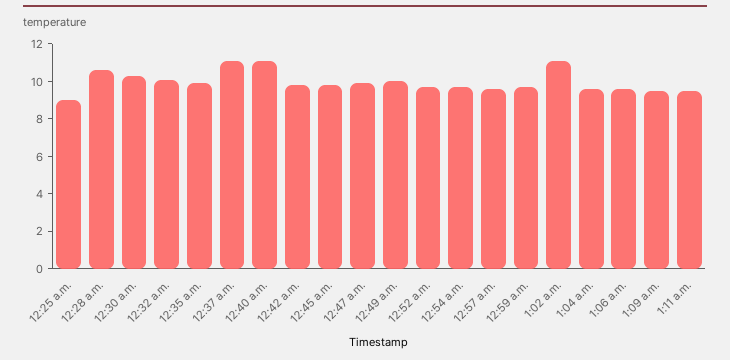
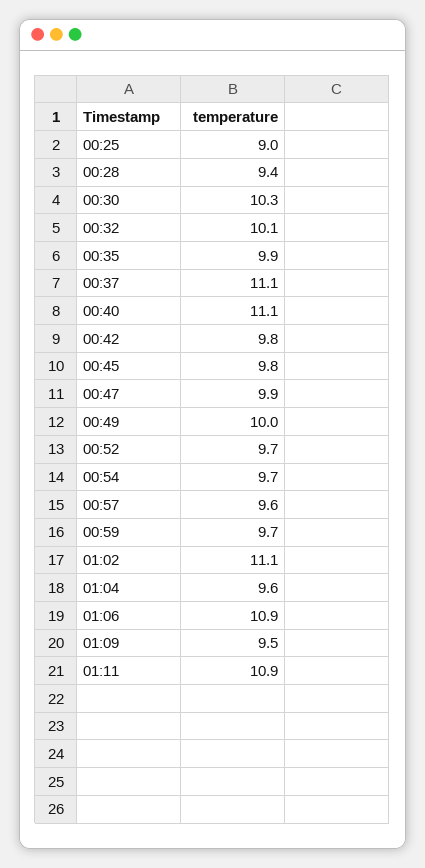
12:28 a.m.: 10.5 -> 9.4
1:06 a.m.: 9.5 -> 10.9
1:11 a.m.: 9.5 -> 10.9

